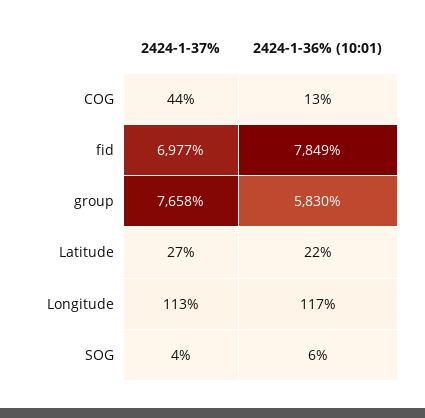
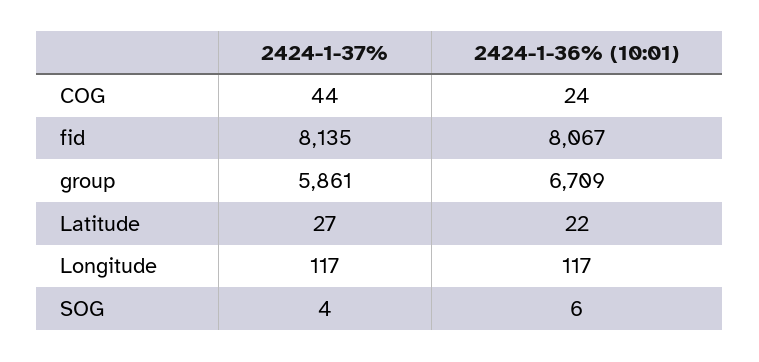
2424-1-36% (10:01), COG: 13 -> 24
2424-1-37%, fid: 6977 -> 8135
2424-1-36% (10:01), fid: 7849 -> 8067
2424-1-37%, group: 7658 -> 5861
2424-1-36% (10:01), group: 5830 -> 6709
2424-1-37%, Longitude: 113 -> 117

